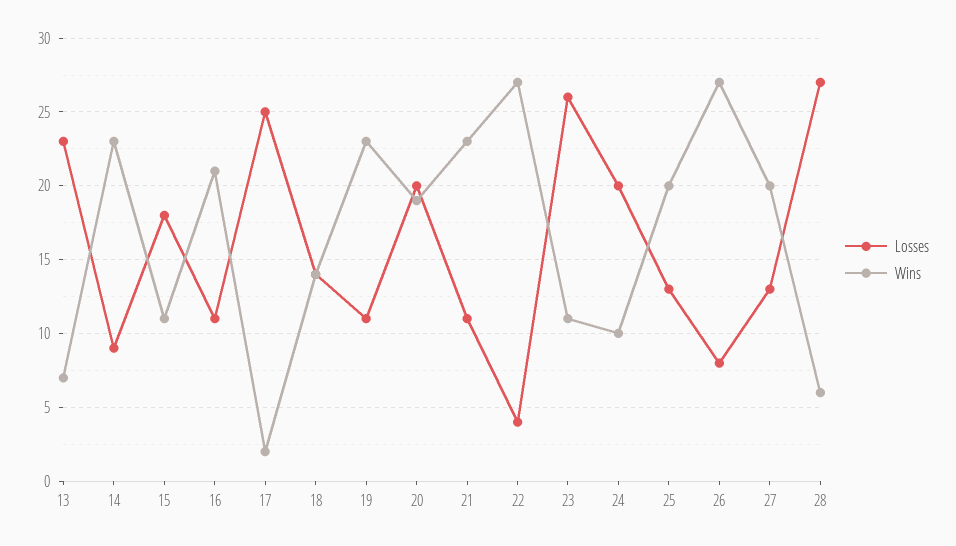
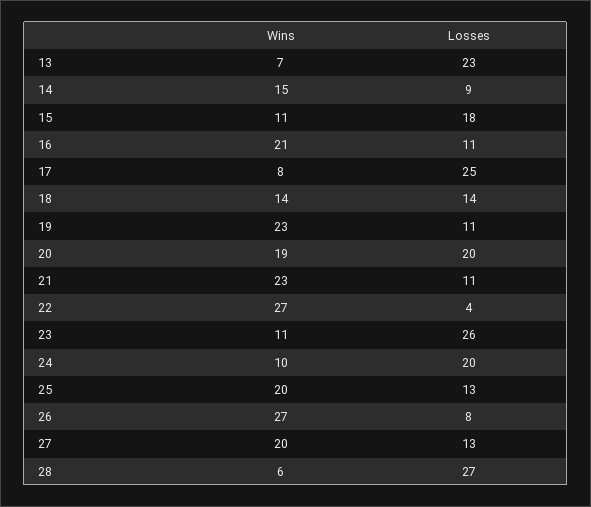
Wins, 14: 23 -> 15
Wins, 17: 2 -> 8

